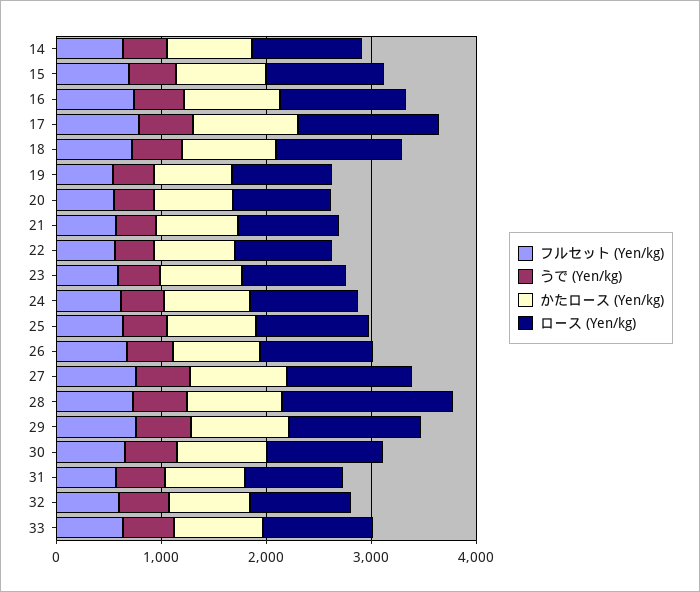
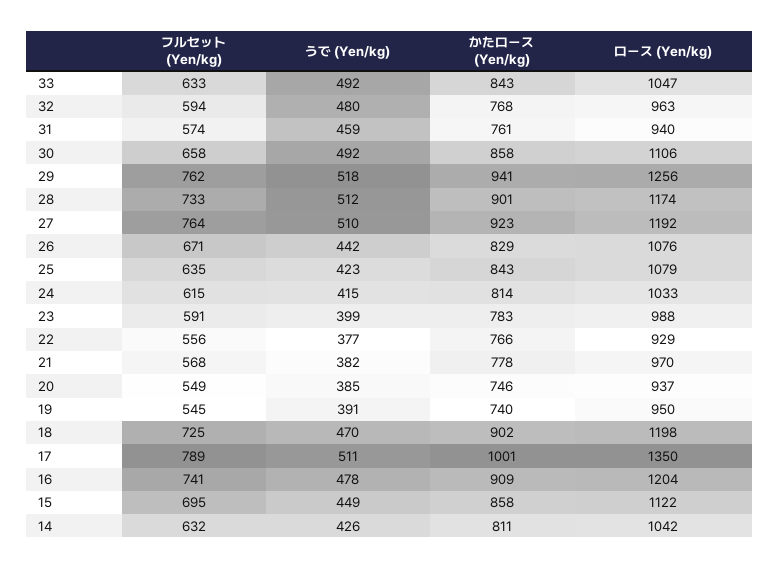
ロース (Yen/kg), 28: 1600 -> 1174

